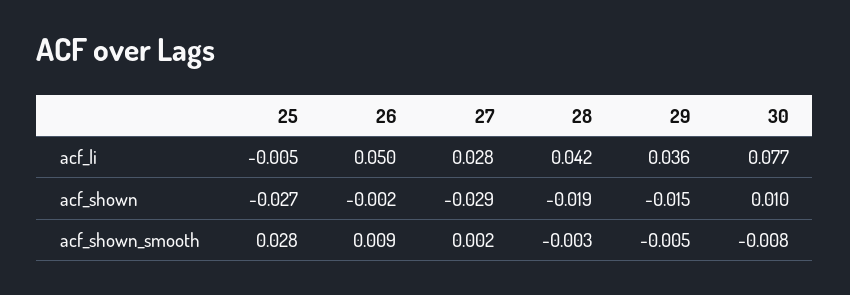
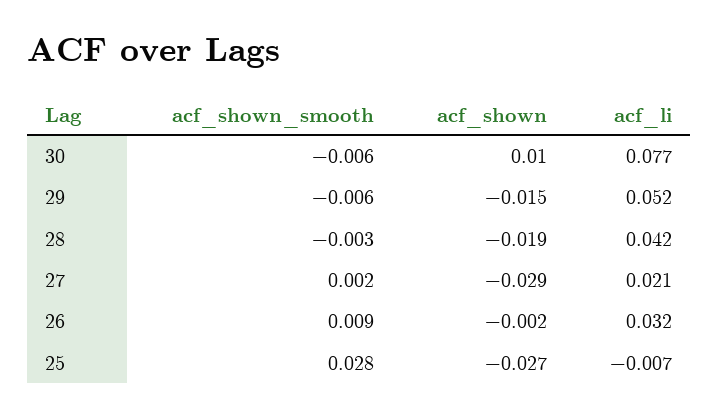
25, acf_li: -0.005 -> -0.007
26, acf_li: 0.05 -> 0.032
27, acf_li: 0.028 -> 0.021
29, acf_li: 0.036 -> 0.052
29, acf_shown_smooth: -0.005 -> -0.006
30, acf_shown_smooth: -0.008 -> -0.006

